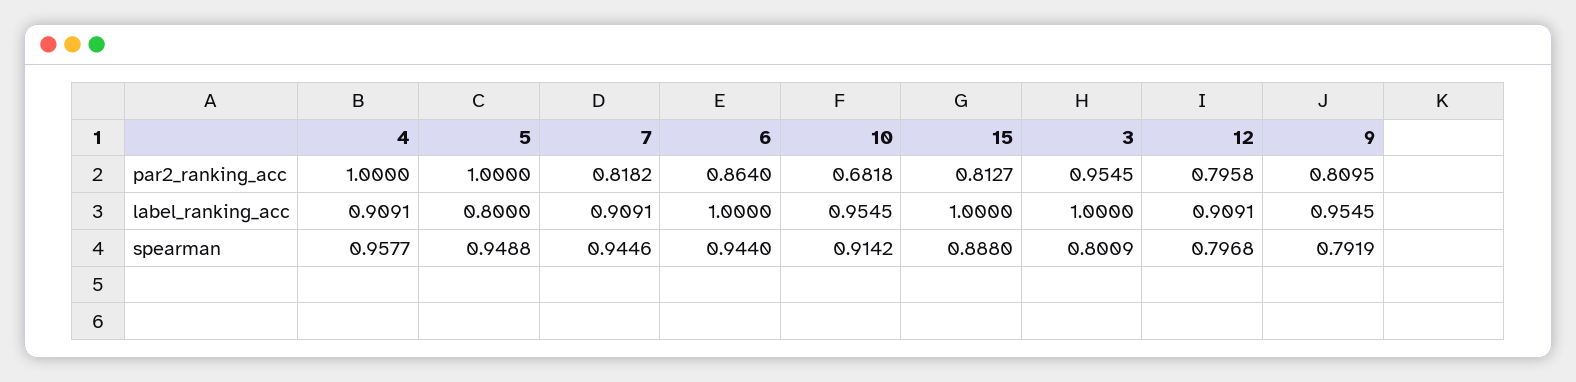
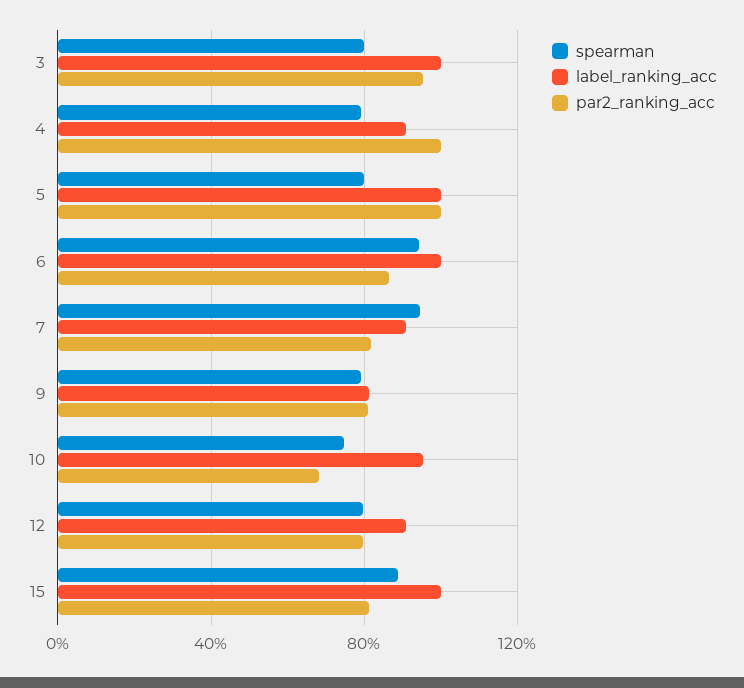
label_ranking_acc, 5: 0.8 -> 1
label_ranking_acc, 9: 0.9545 -> 0.8
spearman, 4: 0.9577 -> 0.8
spearman, 5: 0.9488 -> 0.8
spearman, 10: 0.9142 -> 0.75

